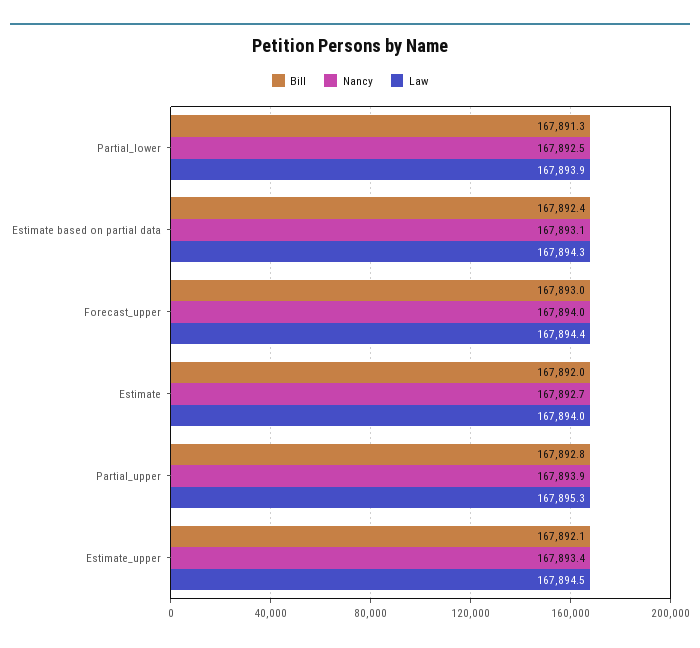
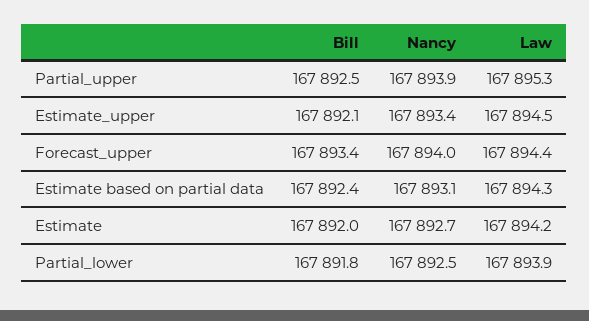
Bill, Partial_lower: 167891.3 -> 167891.8
Bill, Forecast_upper: 167893 -> 167893.4
Law, Estimate: 167894 -> 167894.2
Bill, Partial_upper: 167892.8 -> 167892.5

